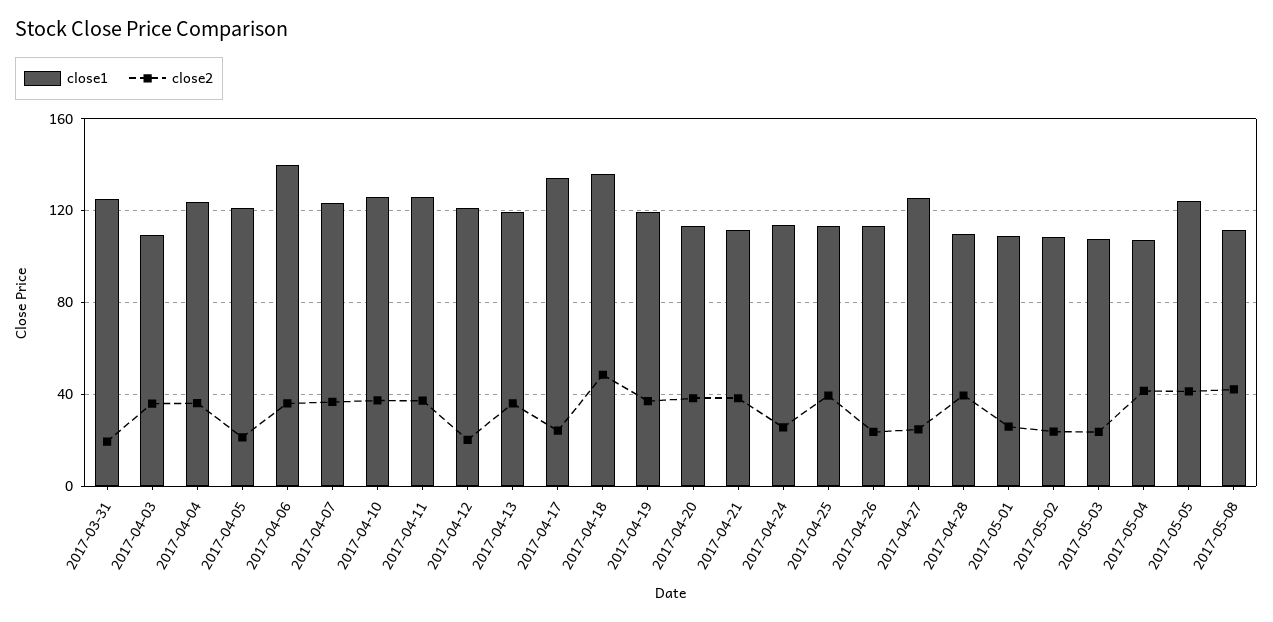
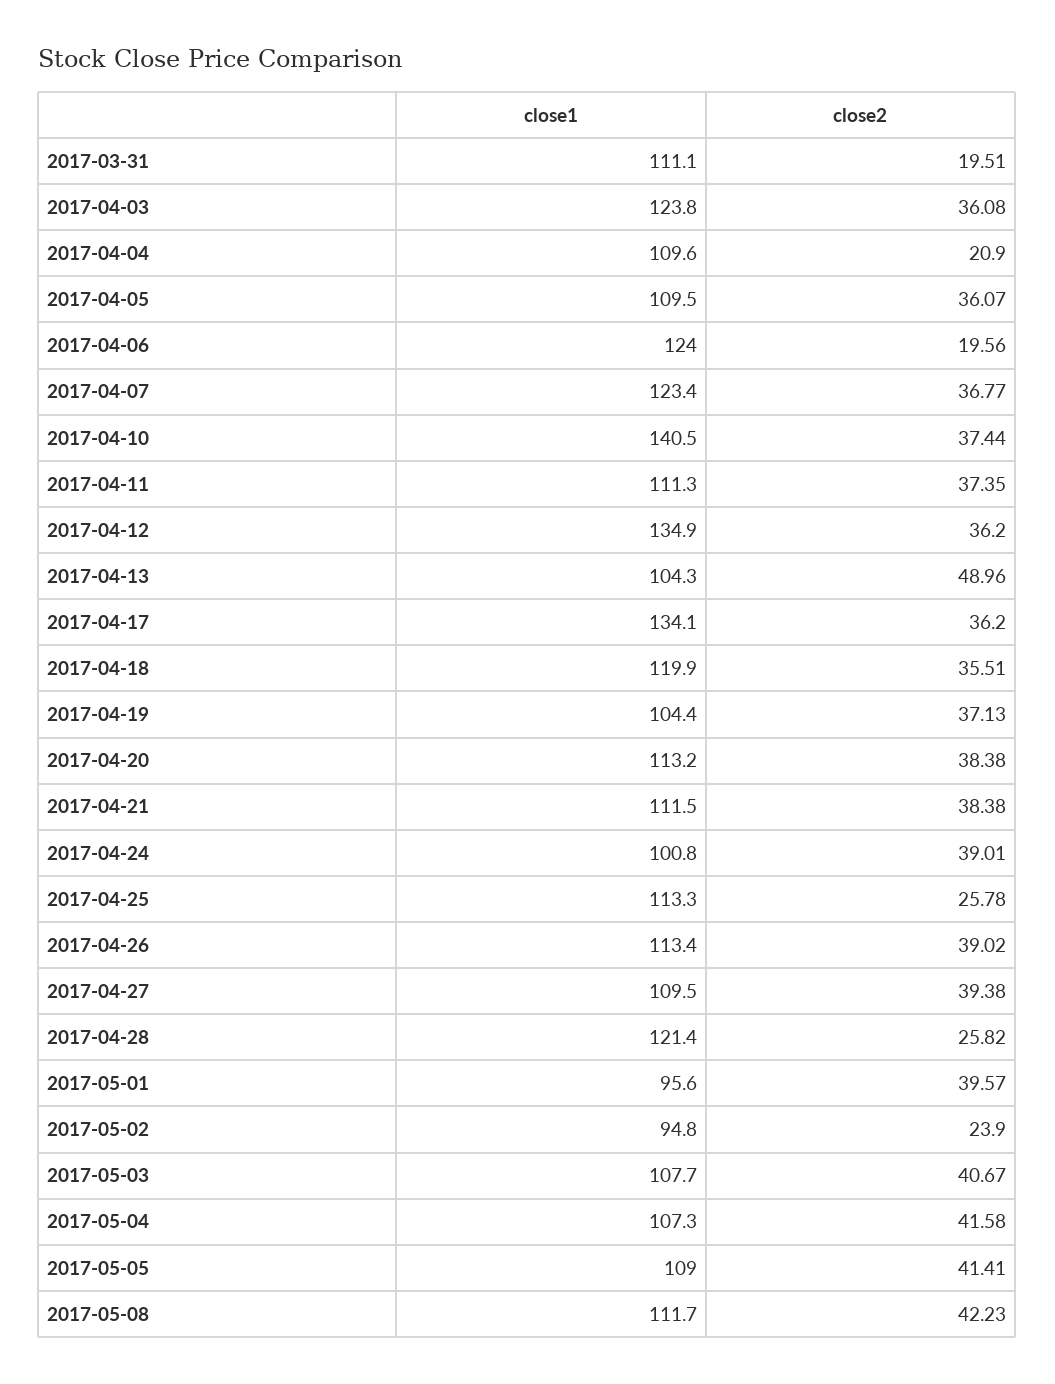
close1, 2017-03-31: 125 -> 111.1
close1, 2017-04-03: 110 -> 123.8
close1, 2017-04-04: 125 -> 109.6
close2, 2017-04-04: 35 -> 20.9
close1, 2017-04-05: 120 -> 109.5
close2, 2017-04-05: 20 -> 36.07
close1, 2017-04-06: 140 -> 124
close2, 2017-04-06: 35 -> 19.56
close1, 2017-04-10: 125 -> 140.5
close1, 2017-04-11: 125 -> 111.3
close1, 2017-04-12: 120 -> 134.9
close2, 2017-04-12: 20 -> 36.2
close1, 2017-04-13: 120 -> 104.3
close2, 2017-04-13: 35 -> 48.96
close2, 2017-04-17: 25 -> 36.2
close1, 2017-04-18: 135 -> 119.9
close2, 2017-04-18: 50 -> 35.51
close1, 2017-04-19: 120 -> 104.4
close1, 2017-04-24: 115 -> 100.8
close2, 2017-04-24: 25 -> 39.01
close2, 2017-04-25: 40 -> 25.78
close2, 2017-04-26: 25 -> 39.02
close1, 2017-04-27: 125 -> 109.5
close2, 2017-04-27: 25 -> 39.38
close1, 2017-04-28: 110 -> 121.4
close2, 2017-04-28: 40 -> 25.82
close1, 2017-05-01: 110 -> 95.6
close2, 2017-05-01: 25 -> 39.57
close1, 2017-05-02: 110 -> 94.8
close2, 2017-05-03: 25 -> 40.67
close1, 2017-05-05: 125 -> 109

